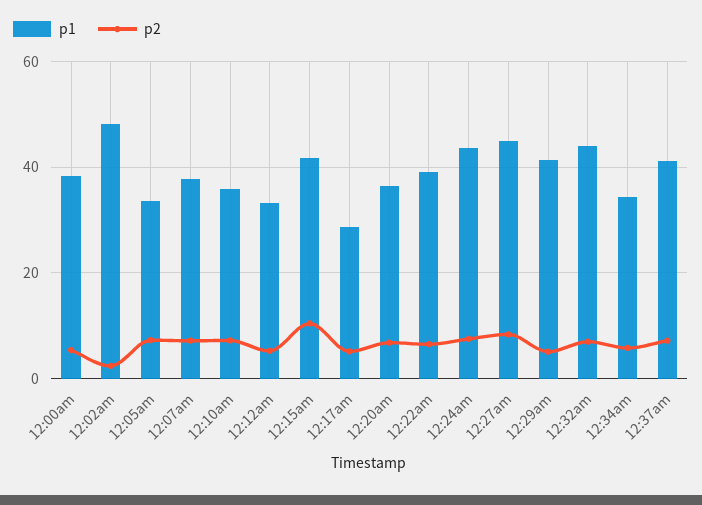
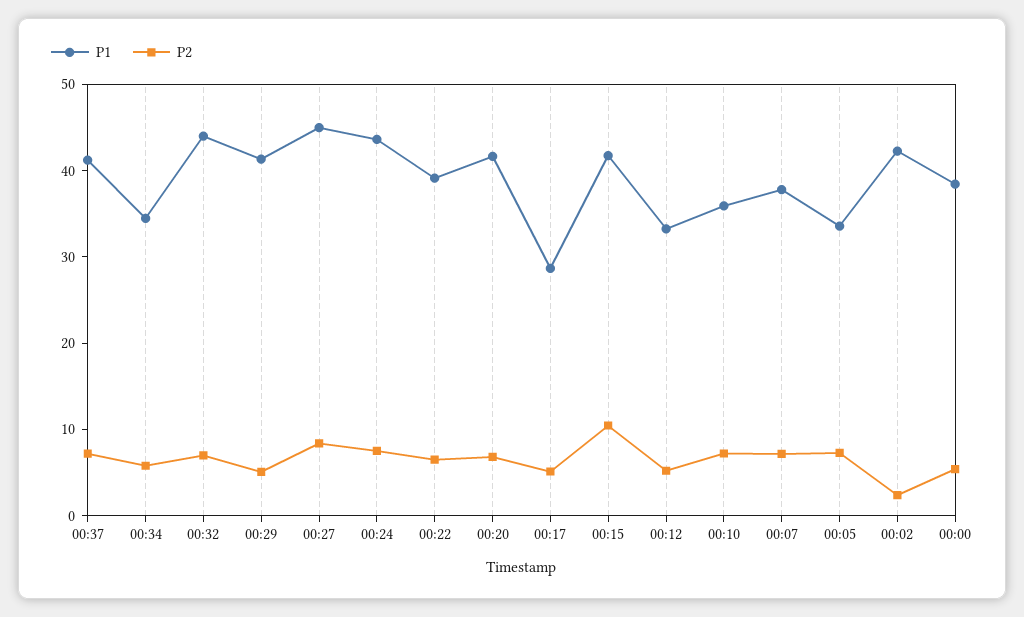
p1, 12:02am: 48 -> 42
p1, 12:20am: 36 -> 42

